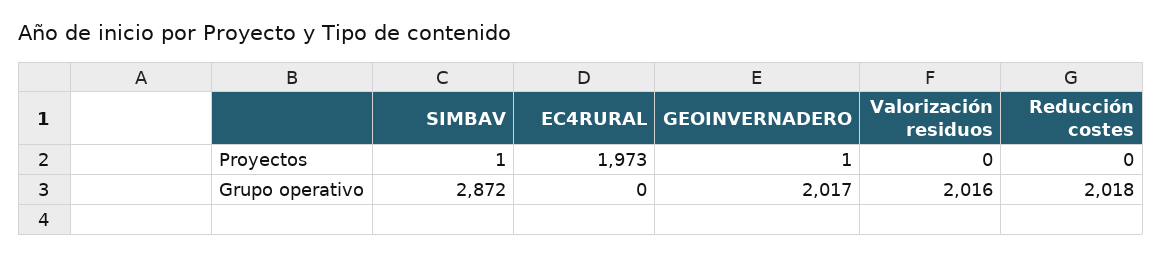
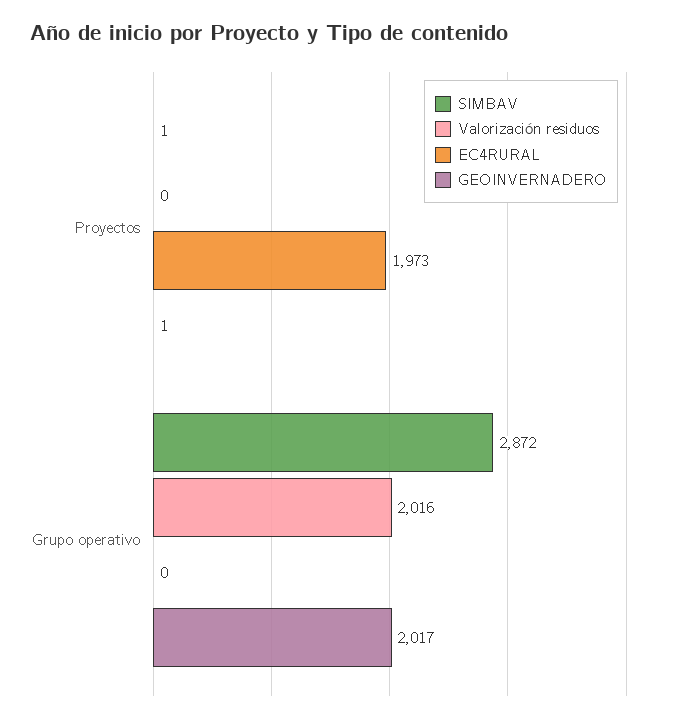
Reducción costes, Proyectos: 0 -> none
Reducción costes, Grupo operativo: 2018 -> none

